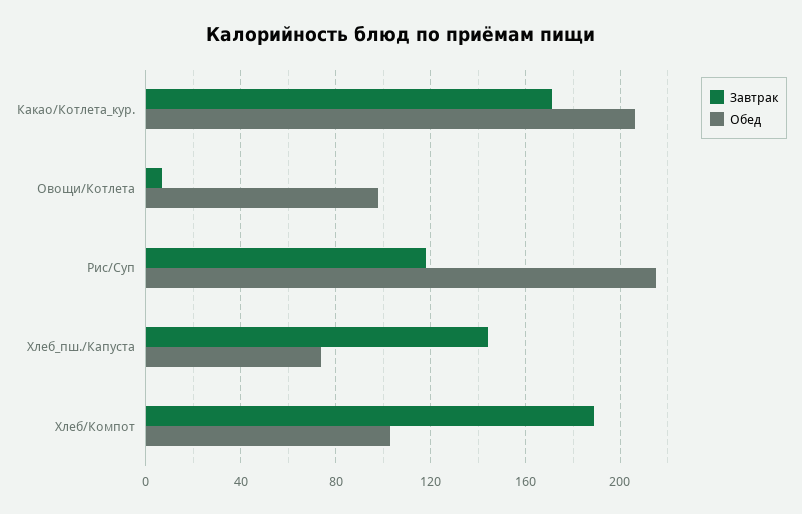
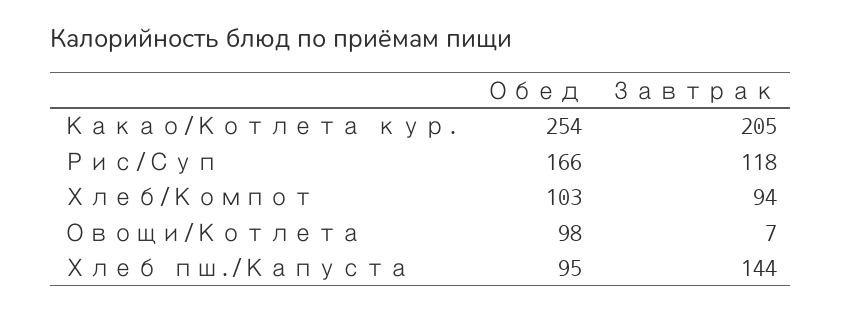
Завтрак, Какао/Котлета_кур.: 170 -> 205
Обед, Какао/Котлета_кур.: 205 -> 254
Обед, Рис/Суп: 215 -> 166
Обед, Хлеб_пш./Капуста: 75 -> 95
Завтрак, Хлеб/Компот: 190 -> 94

